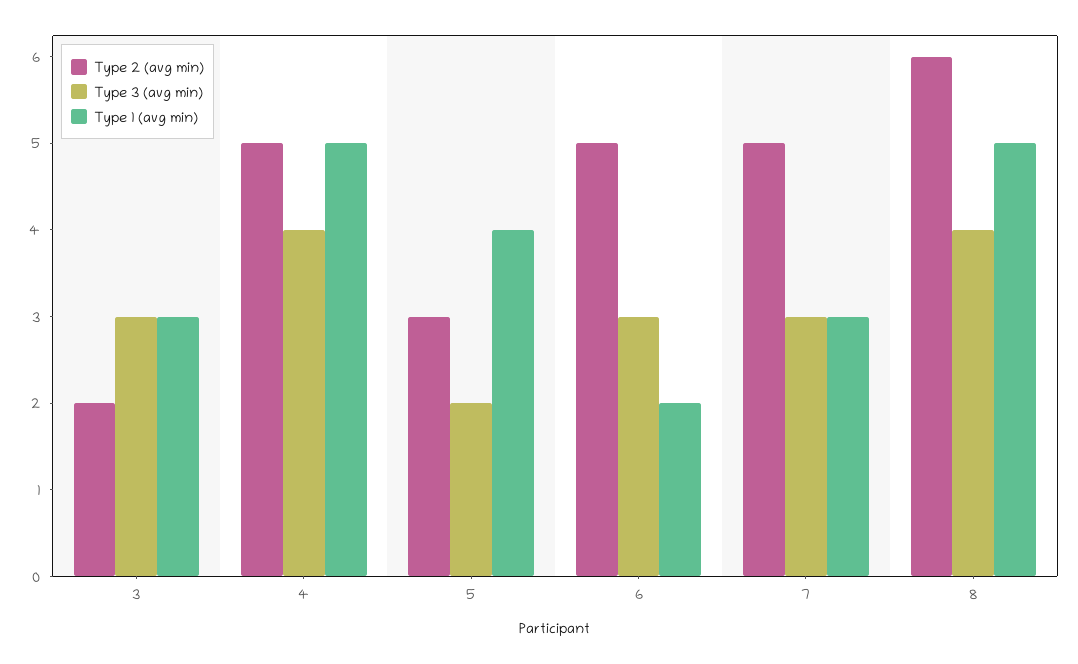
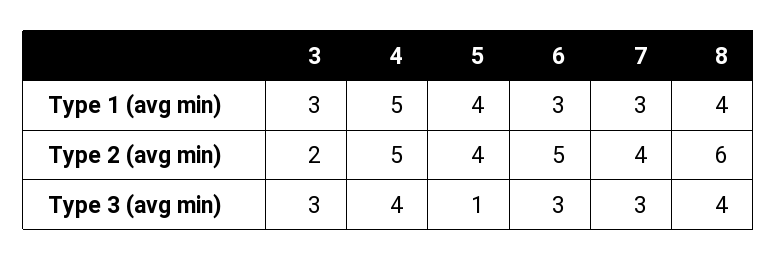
Type 2 (avg min), 5: 3 -> 4
Type 3 (avg min), 5: 2 -> 1
Type 1 (avg min), 6: 2 -> 3
Type 2 (avg min), 7: 5 -> 4
Type 1 (avg min), 8: 5 -> 4

